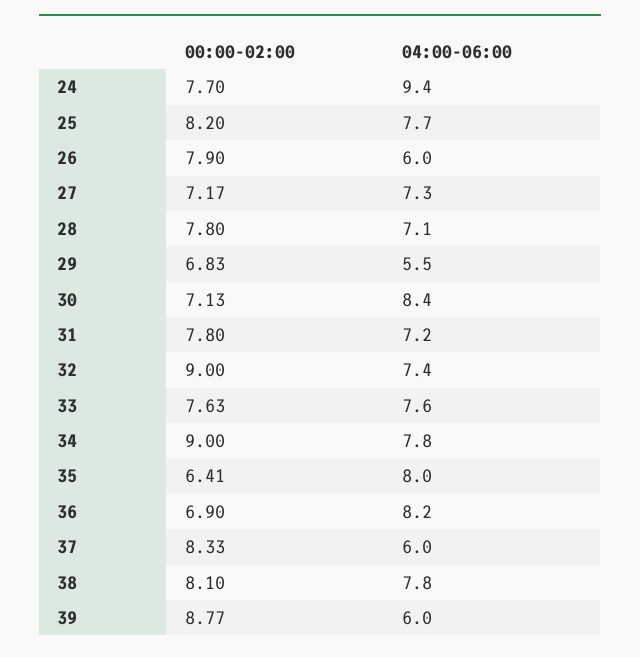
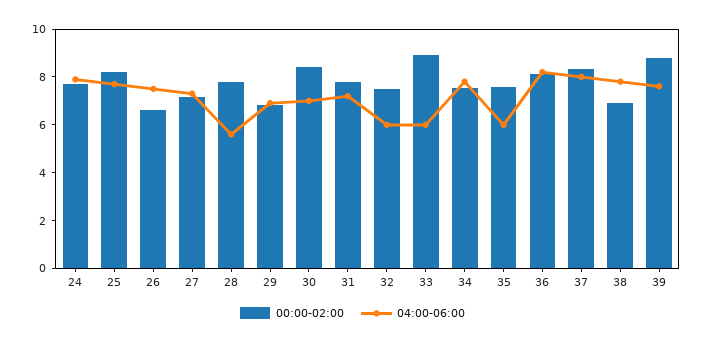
04:00-06:00, 24: 9.4 -> 8
00:00-02:00, 26: 7.9 -> 6.5
04:00-06:00, 26: 6 -> 7.5
04:00-06:00, 28: 7.1 -> 5.5
04:00-06:00, 29: 5.5 -> 7
00:00-02:00, 30: 7.13 -> 8.5
04:00-06:00, 30: 8.4 -> 7
00:00-02:00, 32: 9 -> 7.5
04:00-06:00, 32: 7.4 -> 6
00:00-02:00, 33: 7.63 -> 9
04:00-06:00, 33: 7.6 -> 6
00:00-02:00, 34: 9 -> 7.5
00:00-02:00, 35: 6.41 -> 7.5
04:00-06:00, 35: 8 -> 6
00:00-02:00, 36: 6.9 -> 8
04:00-06:00, 37: 6 -> 8
00:00-02:00, 38: 8.1 -> 7
04:00-06:00, 39: 6 -> 7.5

